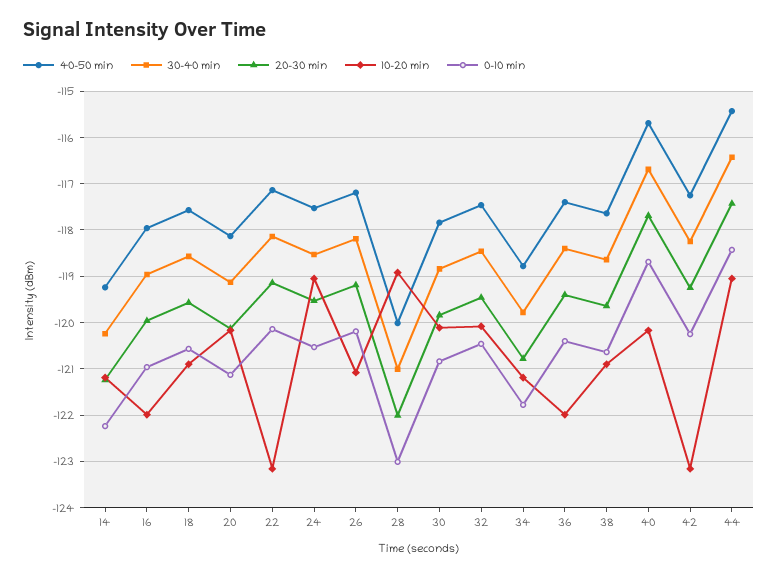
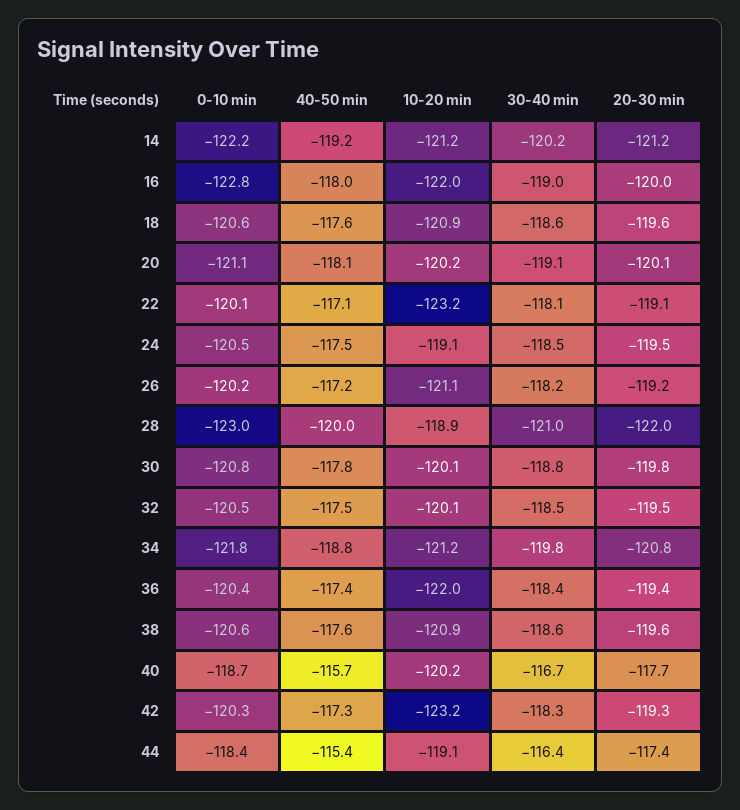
0-10 min, 16: -121 -> -122.8

